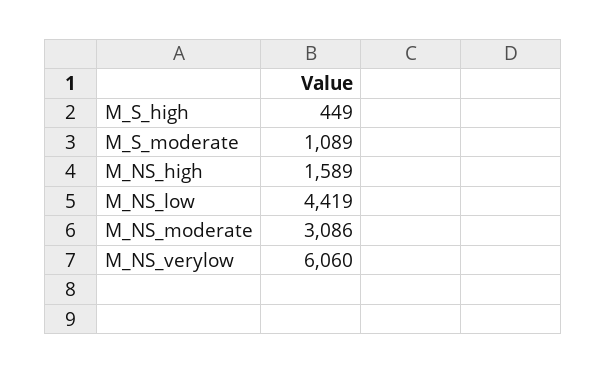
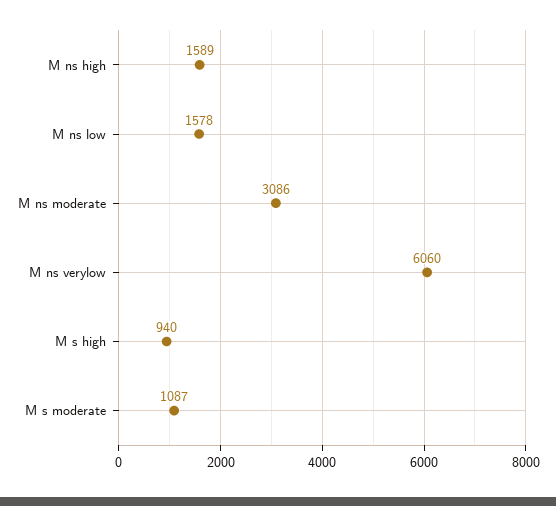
M_S_high: 449 -> 940
M_S_moderate: 1089 -> 1087
M_NS_low: 4419 -> 1578

